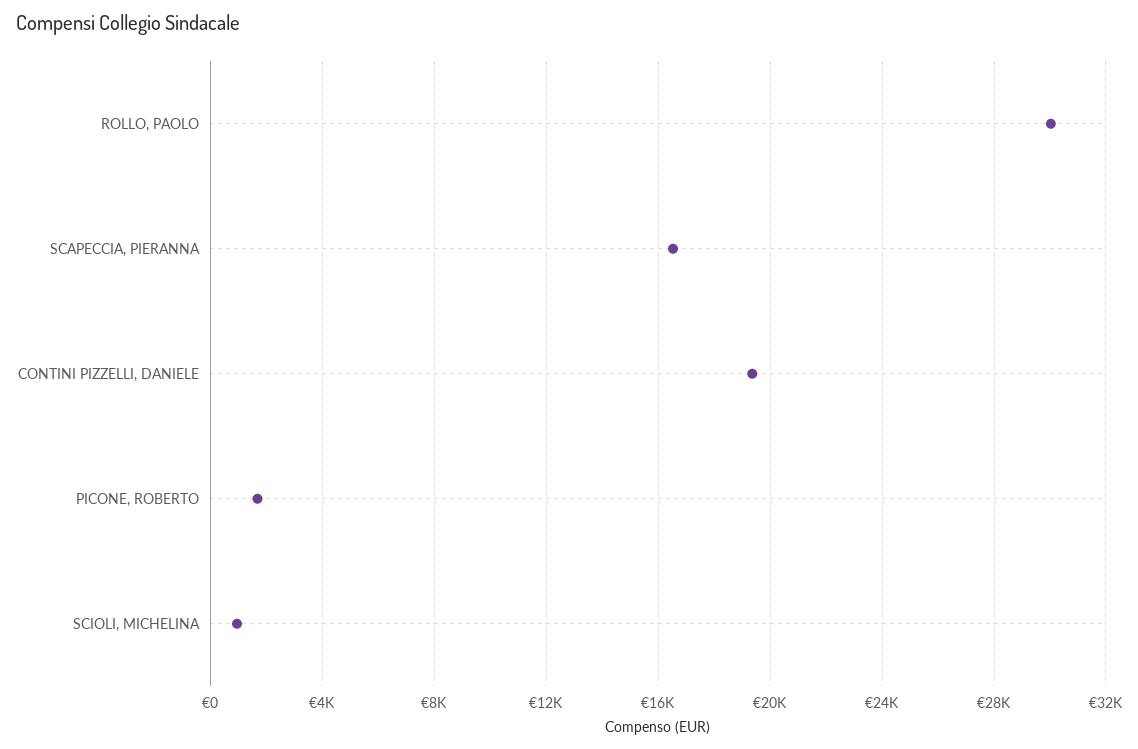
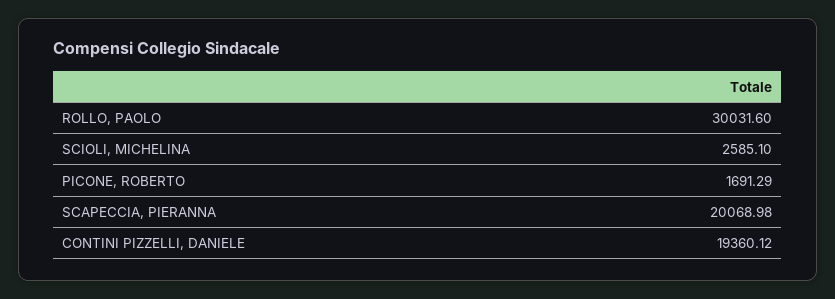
SCAPECCIA, PIERANNA: 16500 -> 20068.98
SCIOLI, MICHELINA: 1000 -> 2585.1

